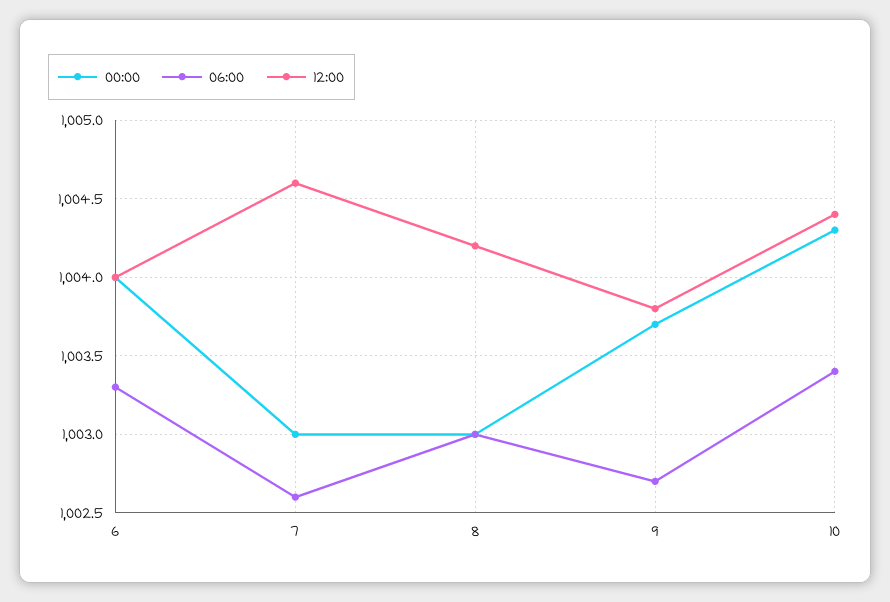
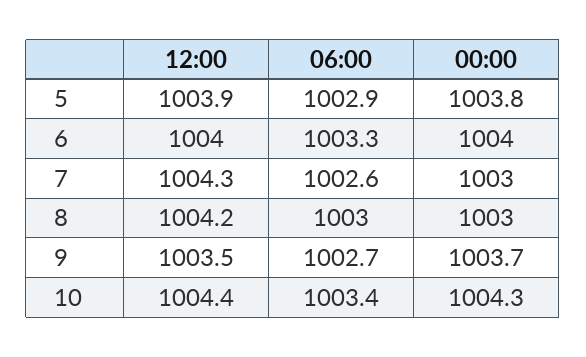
12:00, 7: 1004.6 -> 1004.3
12:00, 9: 1003.8 -> 1003.5
12:00, 5: none -> 1003.9
06:00, 5: none -> 1002.9
00:00, 5: none -> 1003.8

